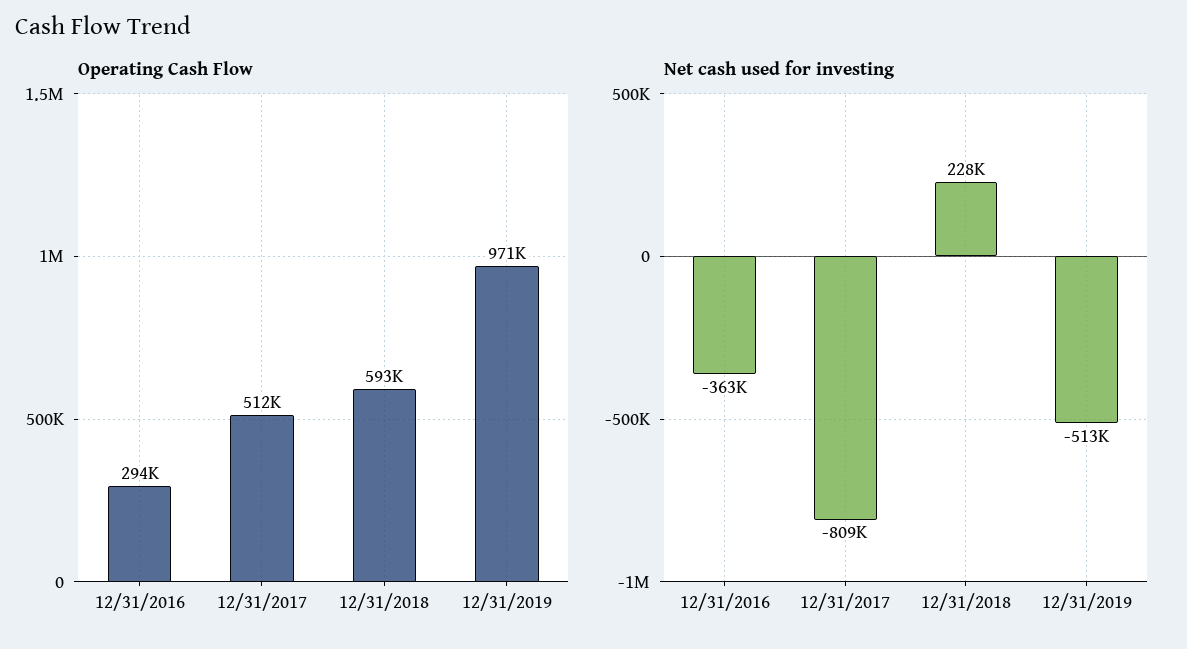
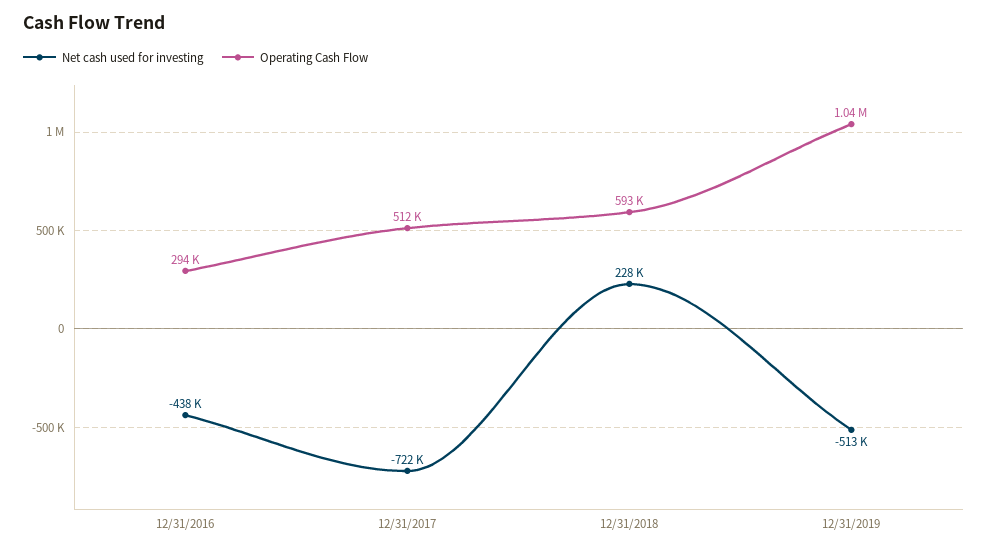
Operating Cash Flow, 12/31/2019: 971000 -> 1040000
Net cash used for investing, 12/31/2016: -363000 -> -438000
Net cash used for investing, 12/31/2017: -809000 -> -722000

